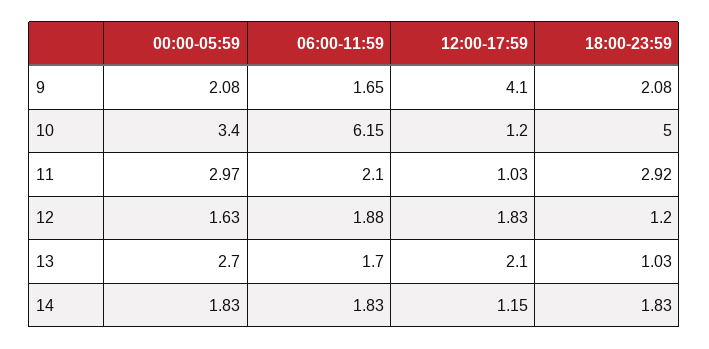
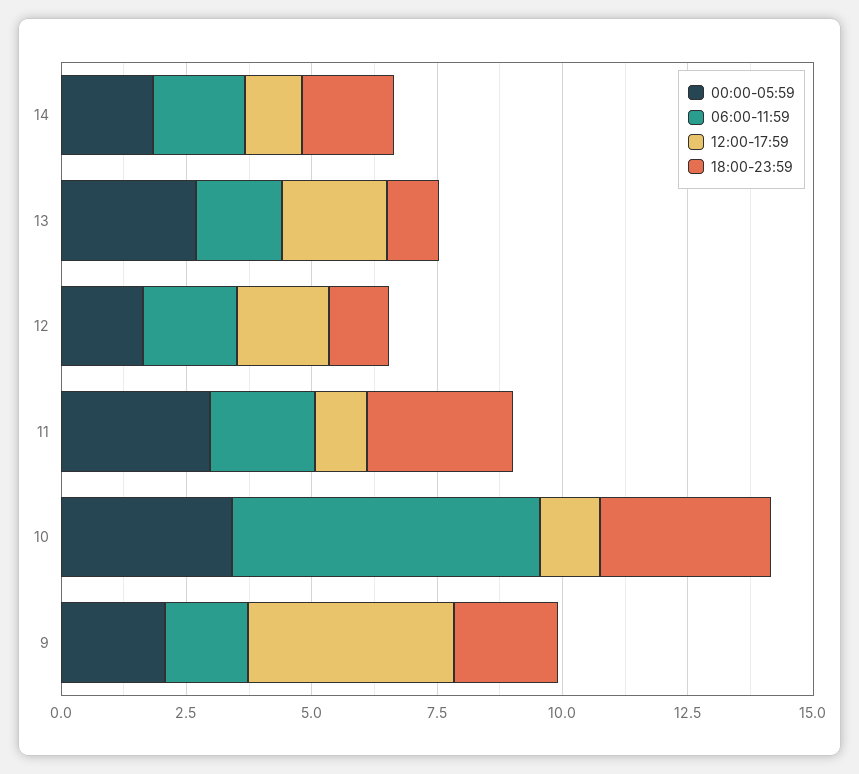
18:00-23:59, 10: 5 -> 3.5

